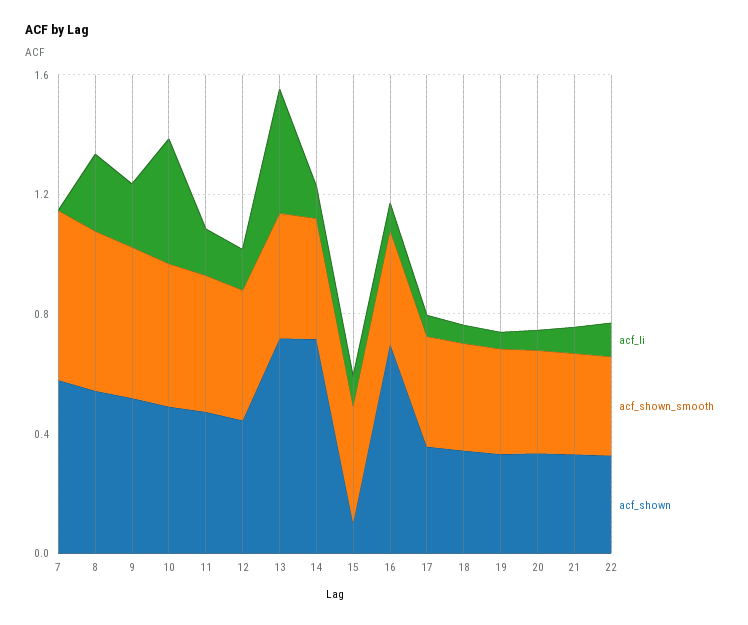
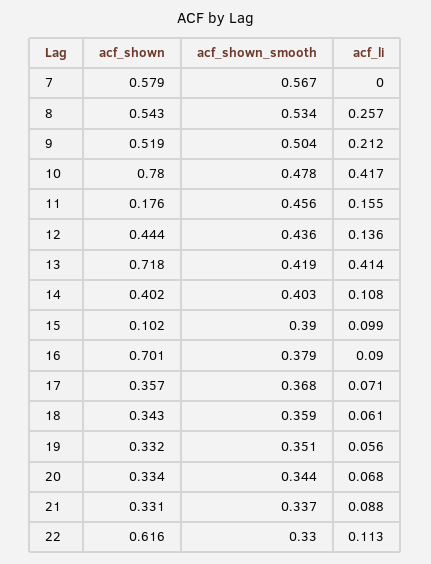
acf_shown, 10: 0.5 -> 0.78
acf_shown, 11: 0.5 -> 0.176
acf_shown, 14: 0.7 -> 0.402
acf_shown, 22: 0.3 -> 0.616

